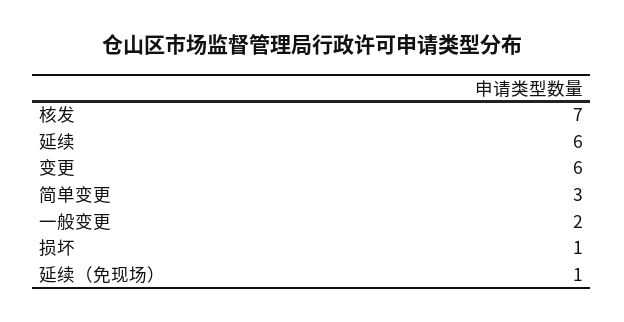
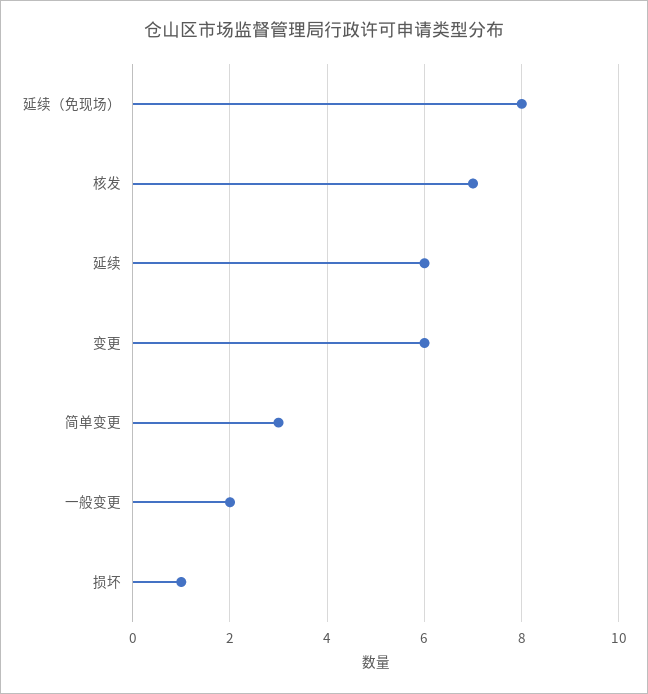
延续（免现场）: 1 -> 8

